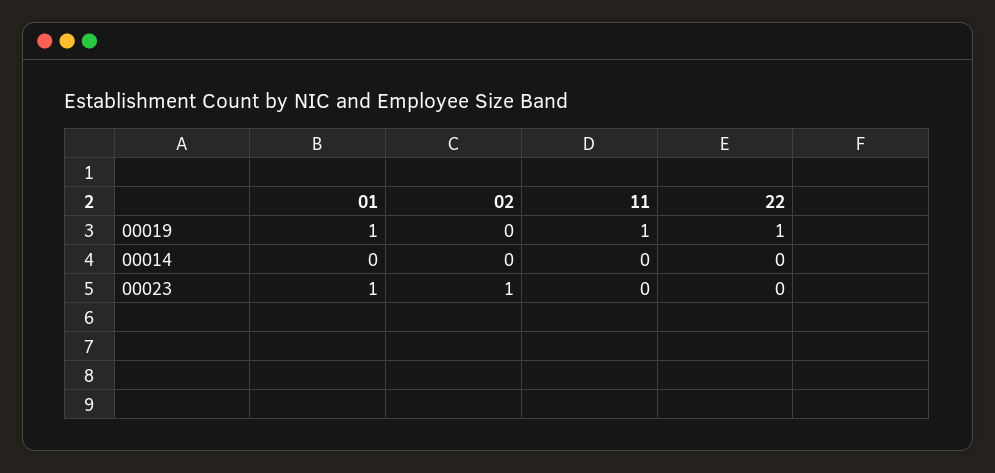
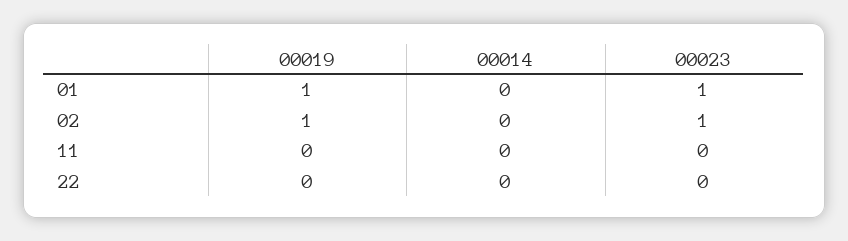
02, 00019: 0 -> 1
11, 00019: 1 -> 0
22, 00019: 1 -> 0

